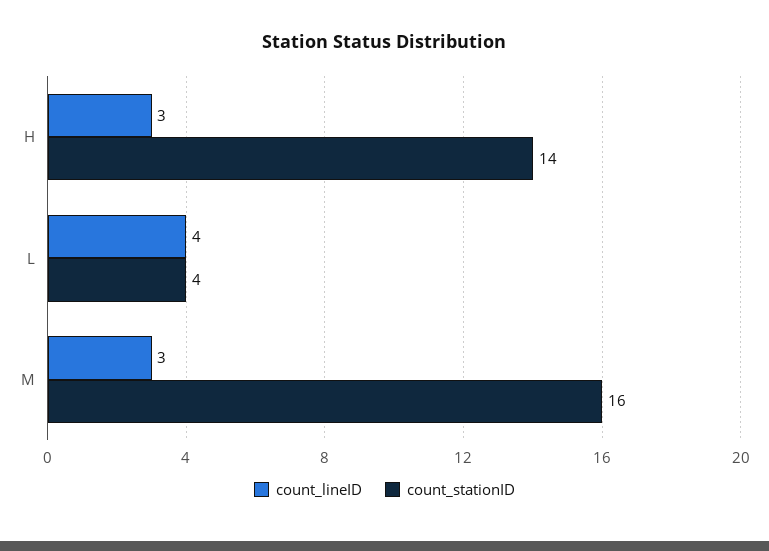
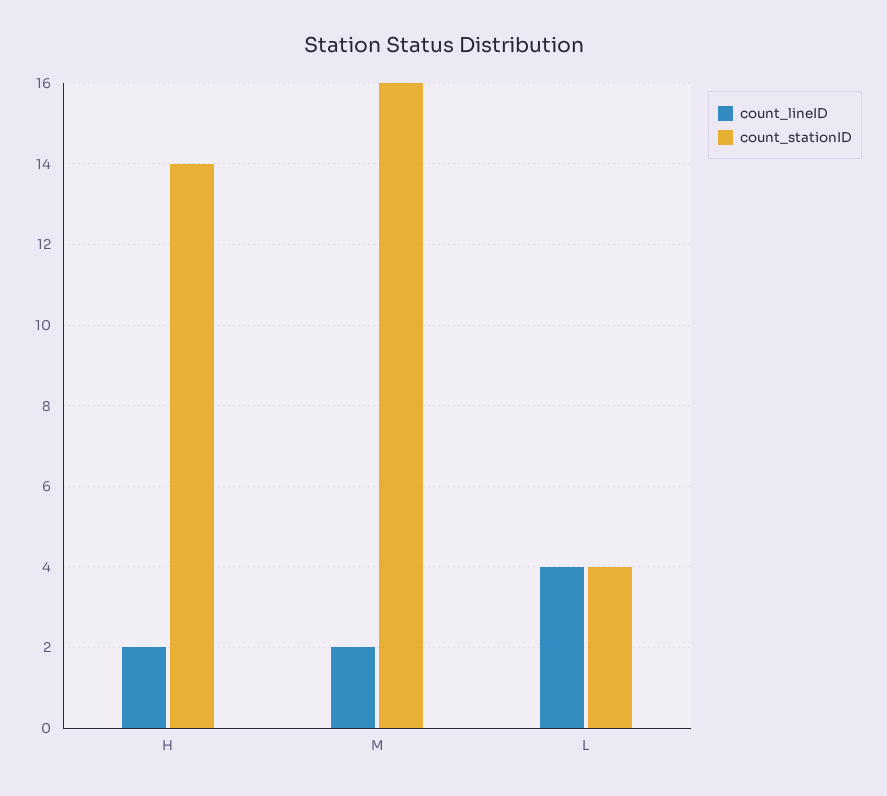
count_lineID, H: 3 -> 2
count_lineID, M: 3 -> 2

